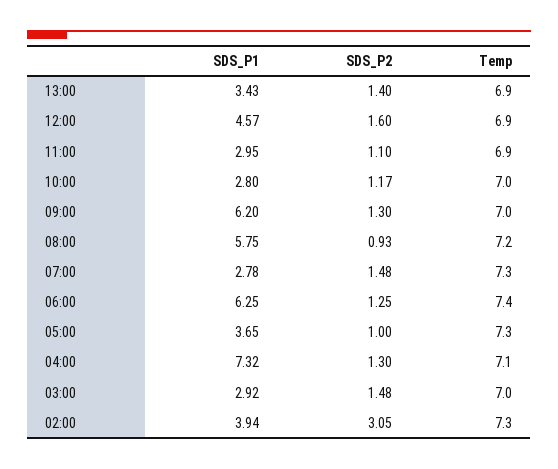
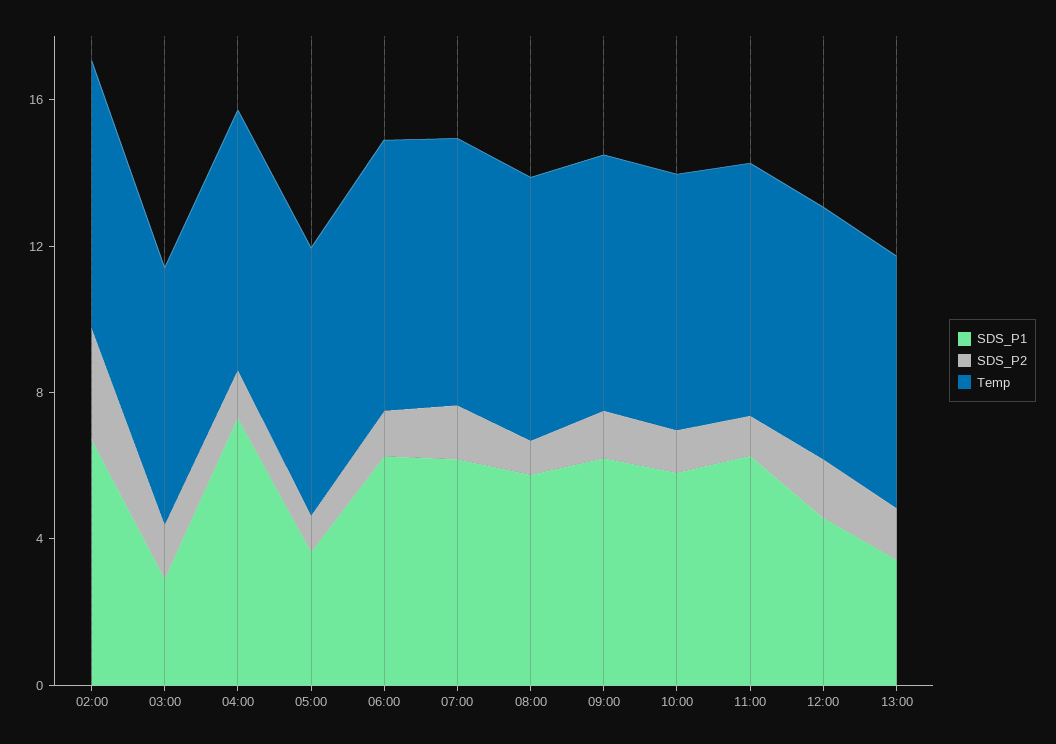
SDS_P1, 11:00: 2.95 -> 6
SDS_P1, 10:00: 2.8 -> 6
SDS_P1, 07:00: 2.78 -> 6
SDS_P1, 02:00: 3.94 -> 7

